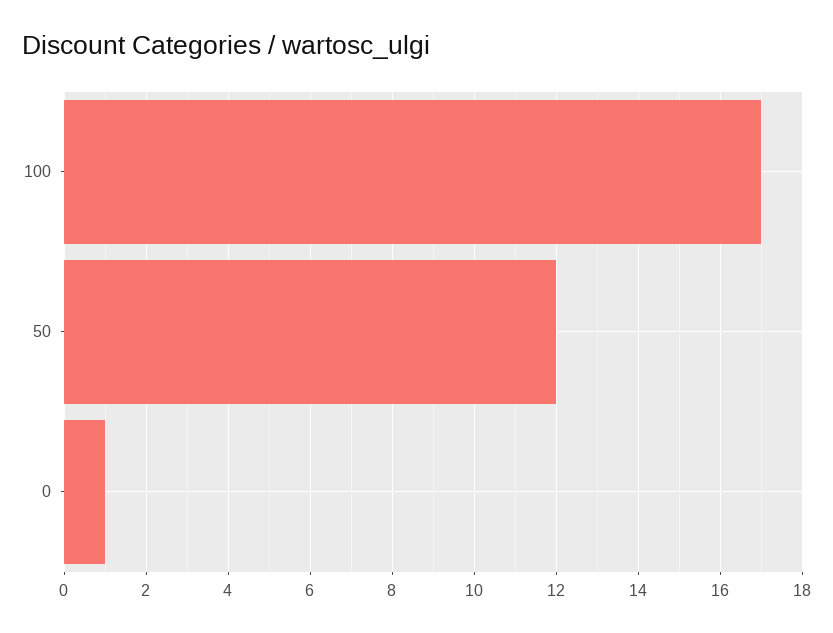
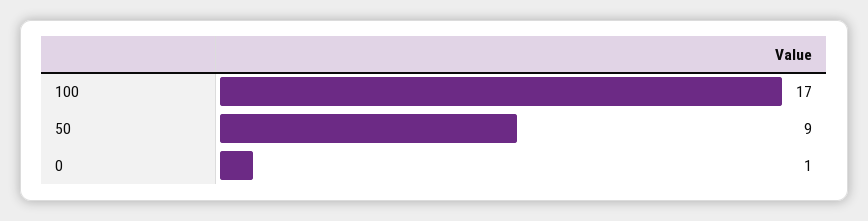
50: 12 -> 9

